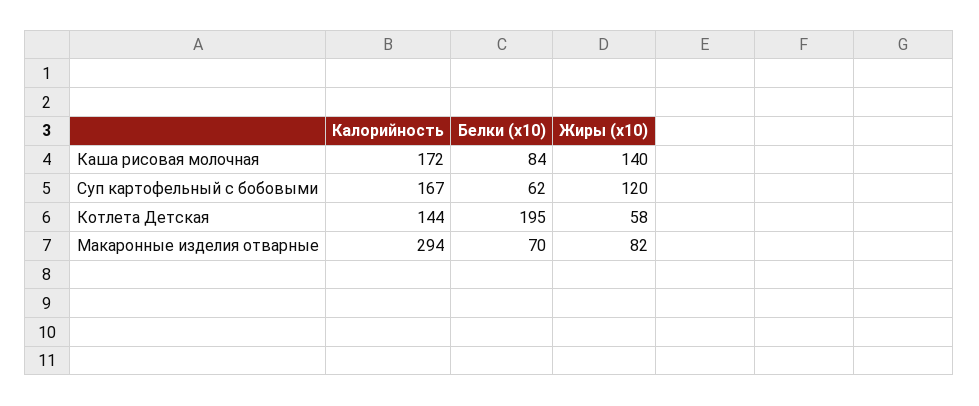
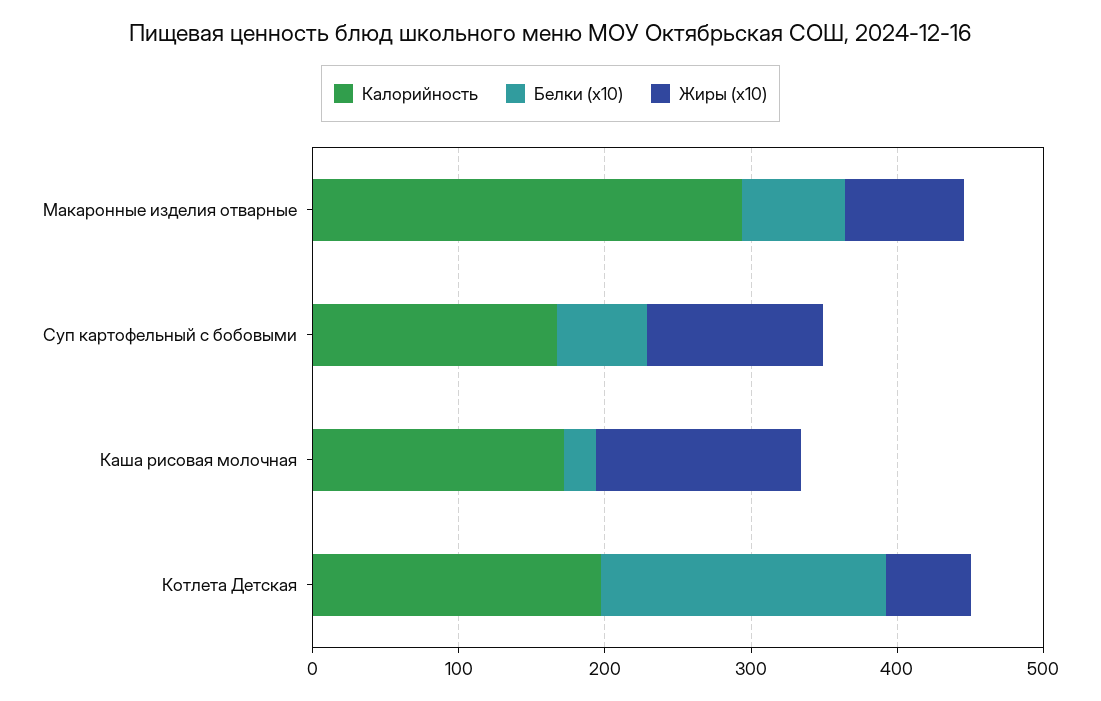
Белки (x10), Каша рисовая молочная: 84 -> 20
Калорийность, Котлета Детская: 144 -> 200

